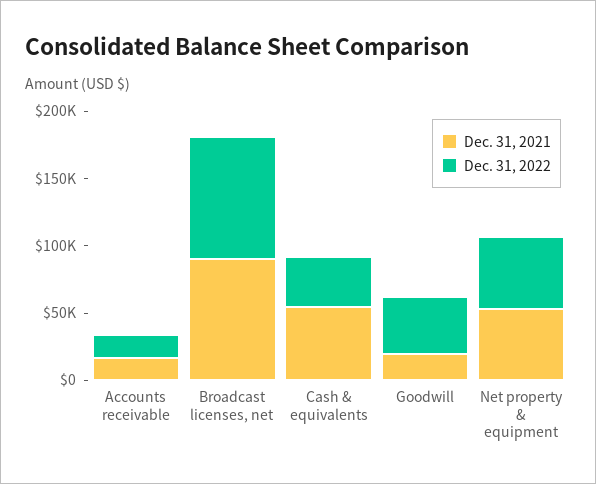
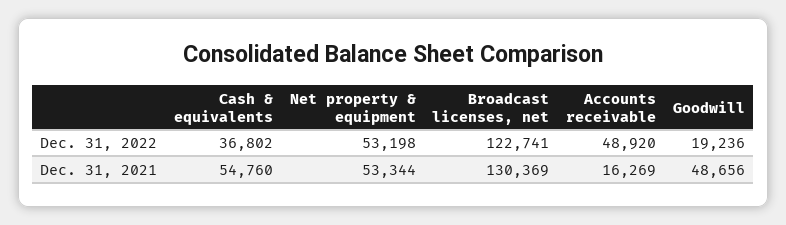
Dec. 31, 2022, Accounts receivable: 20000 -> 48920
Dec. 31, 2021, Broadcast licenses, net: 90000 -> 130369
Dec. 31, 2022, Broadcast licenses, net: 90000 -> 122741
Dec. 31, 2021, Goodwill: 20000 -> 48656
Dec. 31, 2022, Goodwill: 40000 -> 19236

